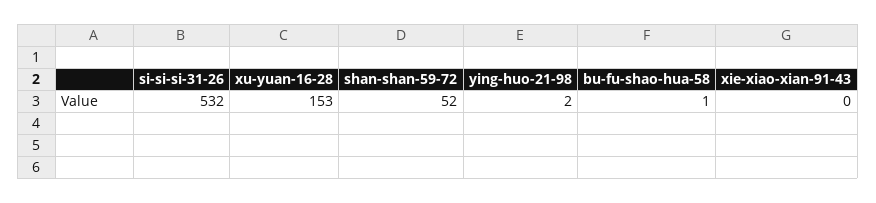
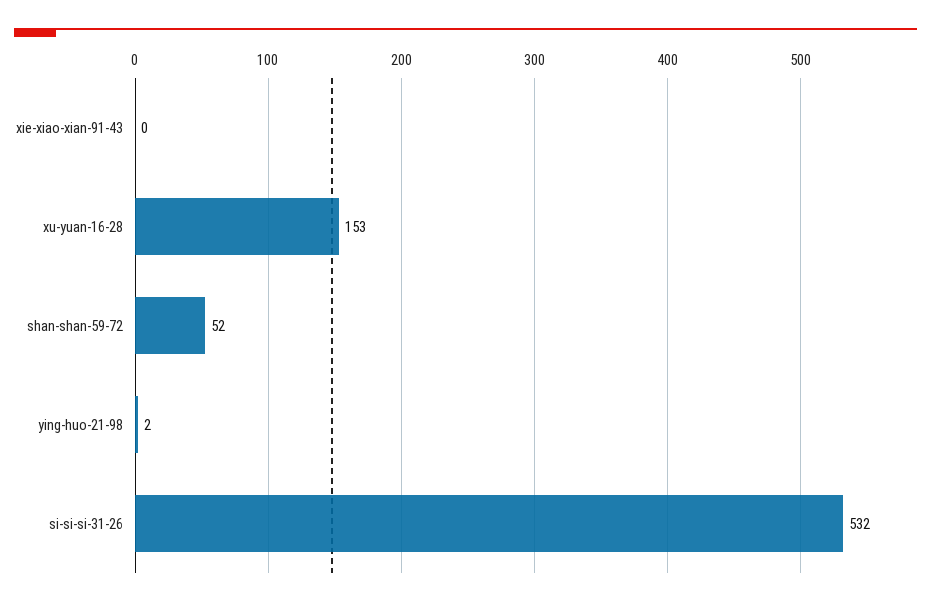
bu-fu-shao-hua-58: 1 -> none

